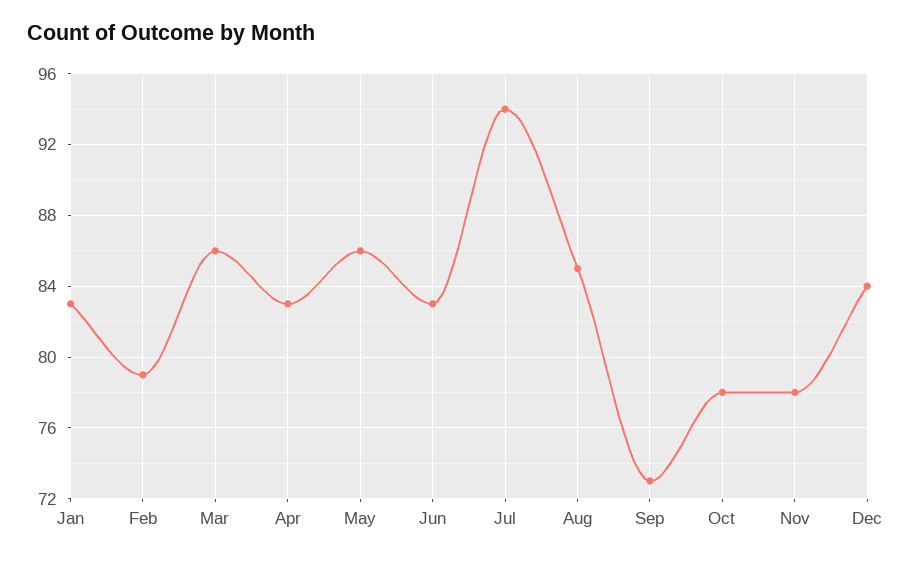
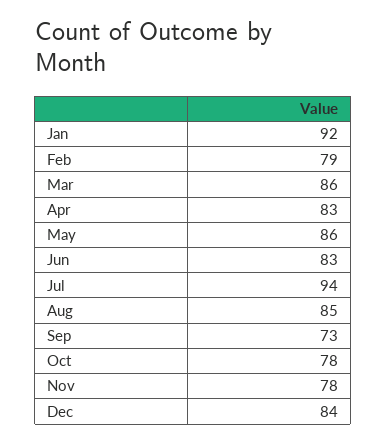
Jan: 83 -> 92

